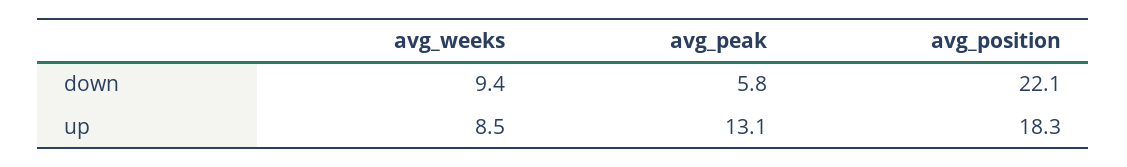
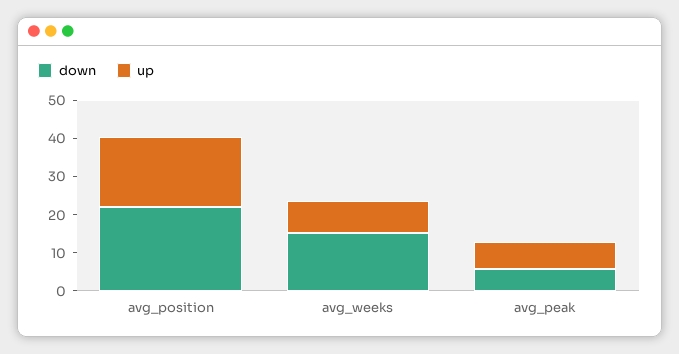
down, avg_weeks: 9.4 -> 15
up, avg_peak: 13.1 -> 7.5

